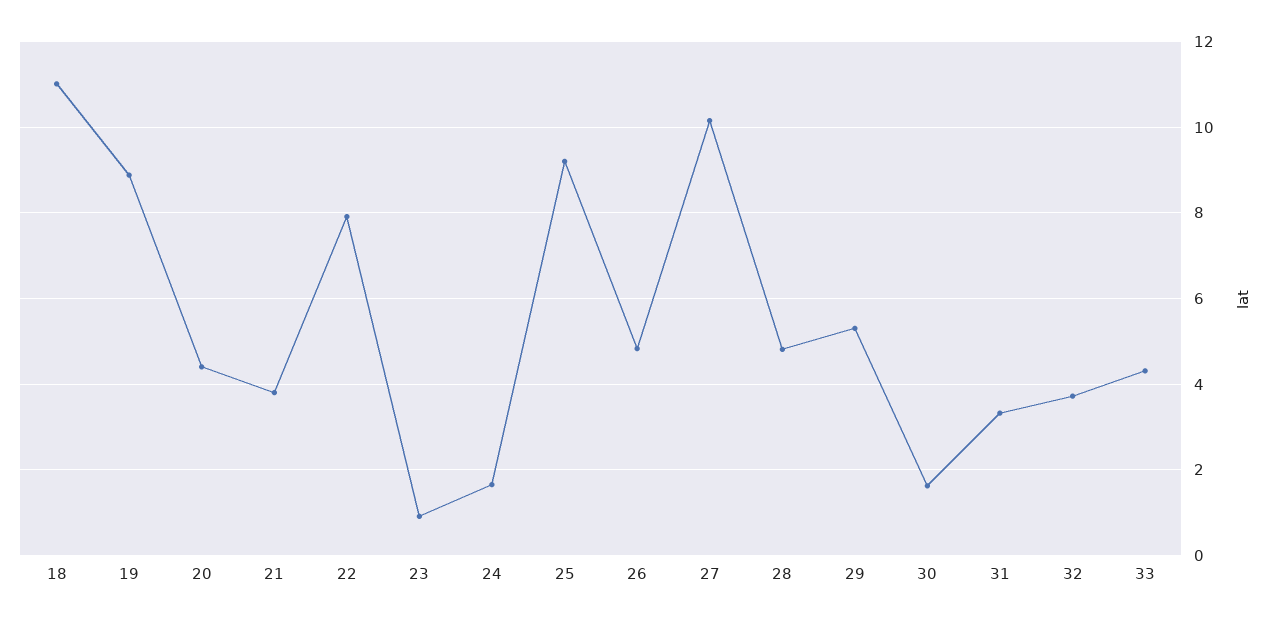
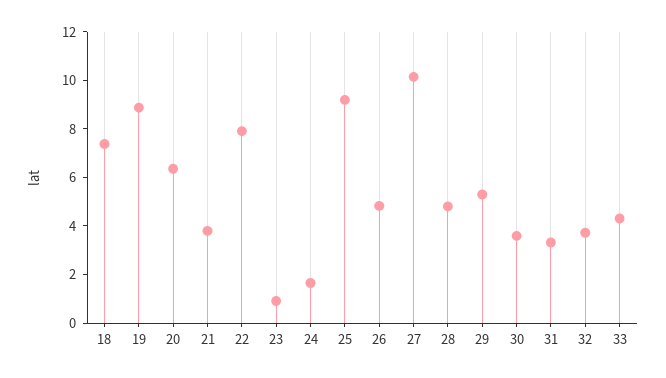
18: 11 -> 7.5
20: 4.4 -> 6.5
30: 1.6 -> 3.5

